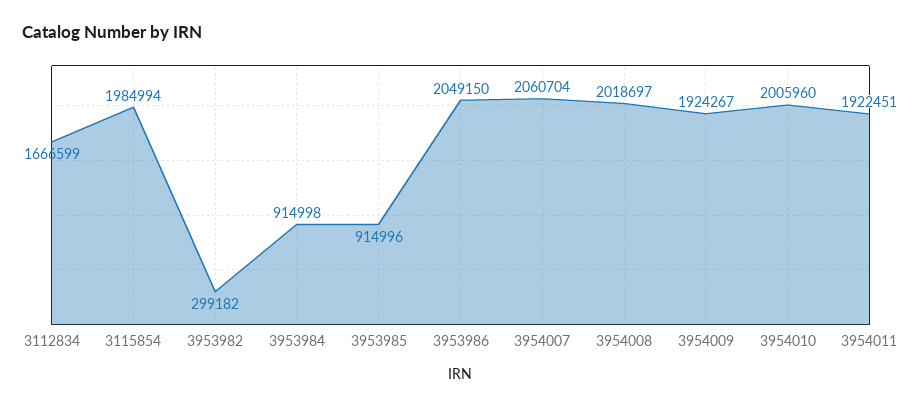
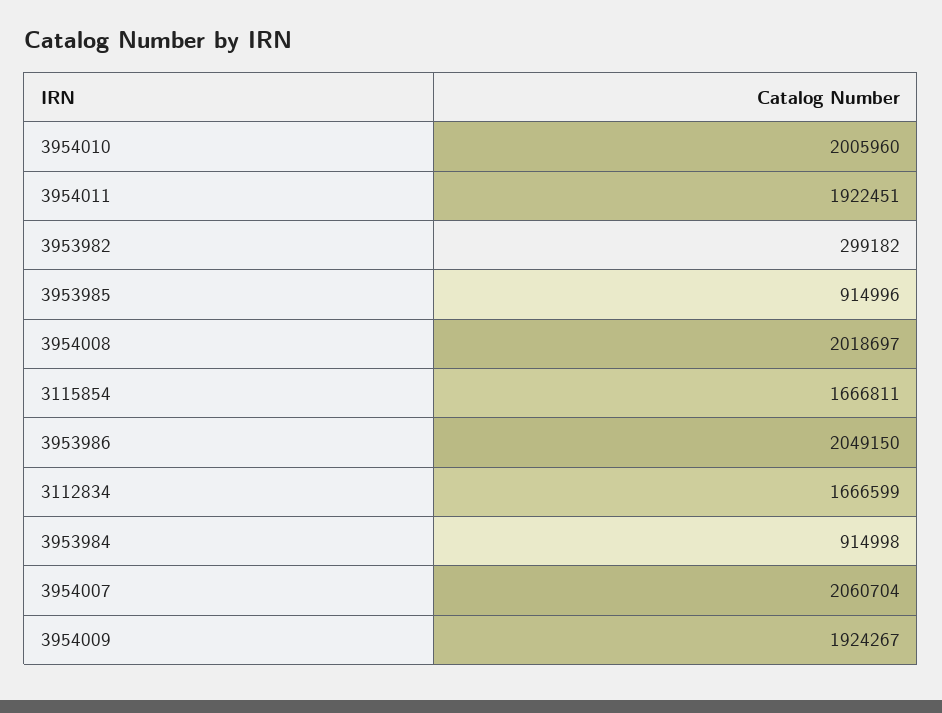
3115854: 1984994 -> 1666811

